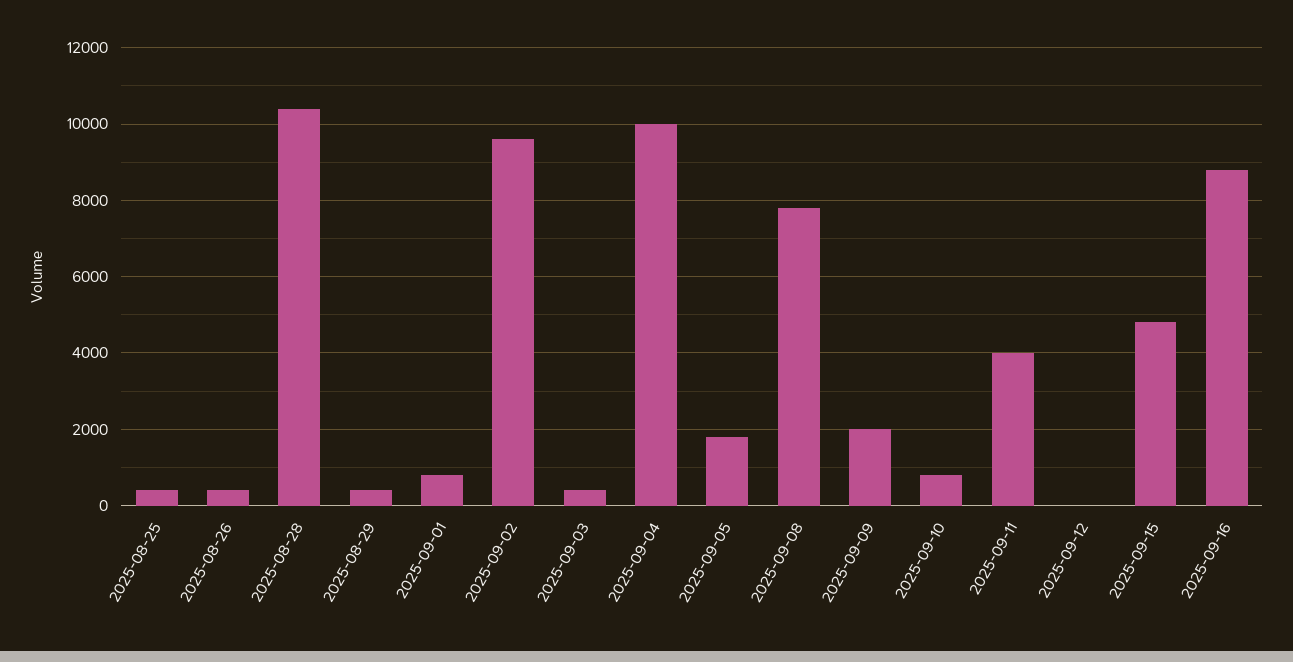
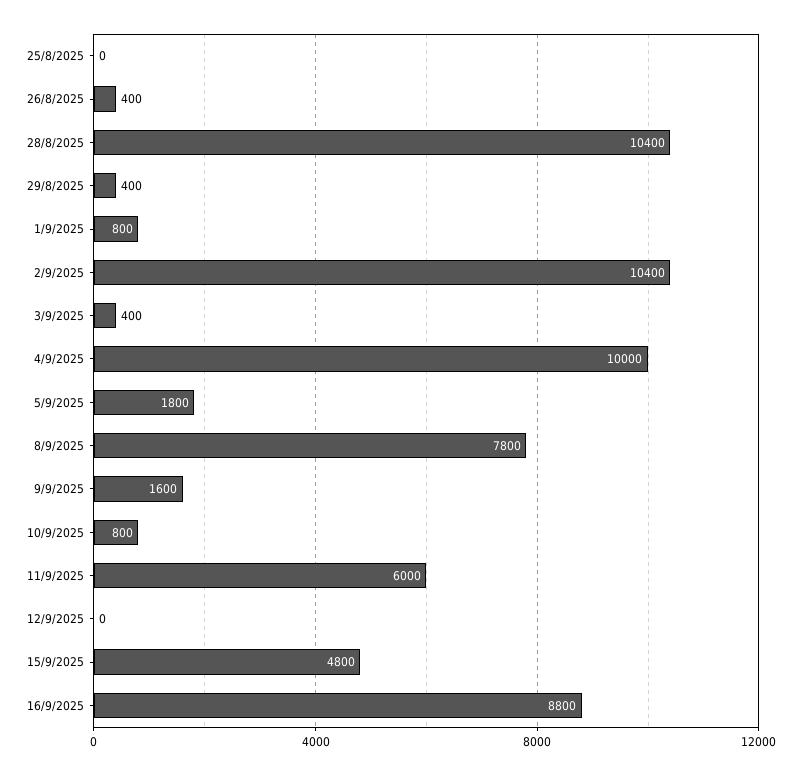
2025-08-25: 400 -> 0
2025-09-02: 9600 -> 10400
2025-09-09: 2000 -> 1600
2025-09-11: 4000 -> 6000

